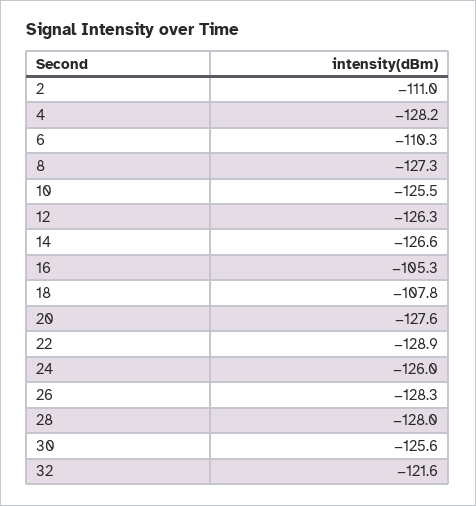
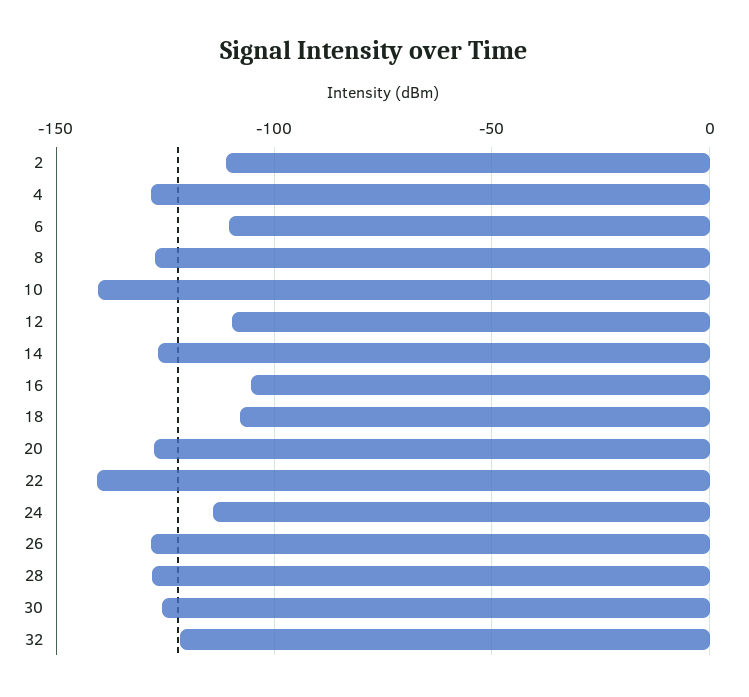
10: -125.5 -> -140
12: -126.3 -> -110
22: -128.9 -> -140
24: -126 -> -115

